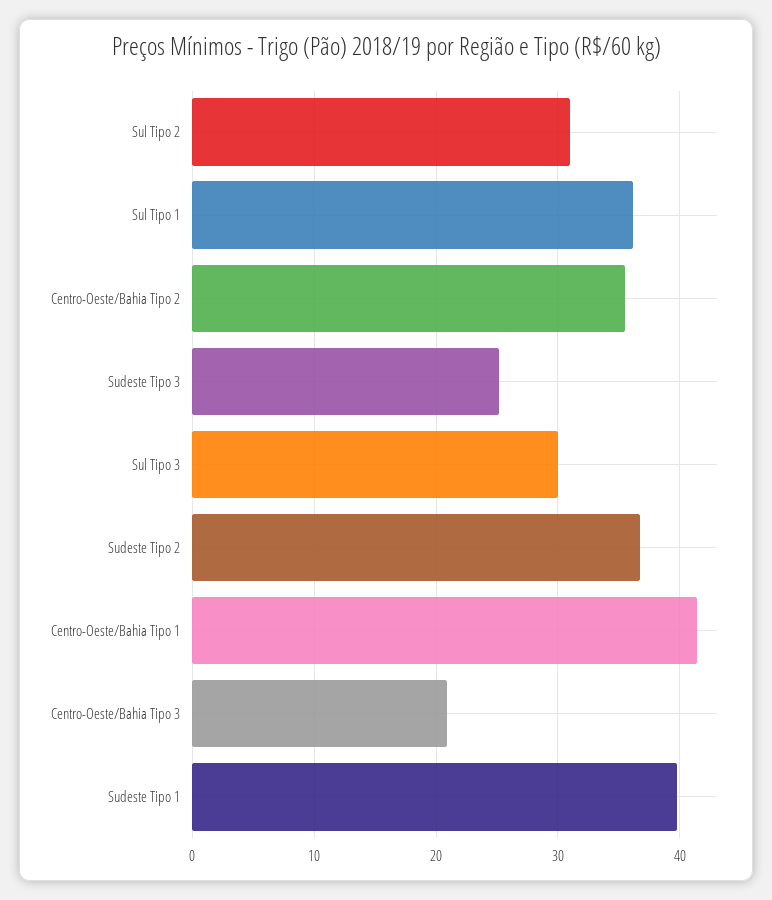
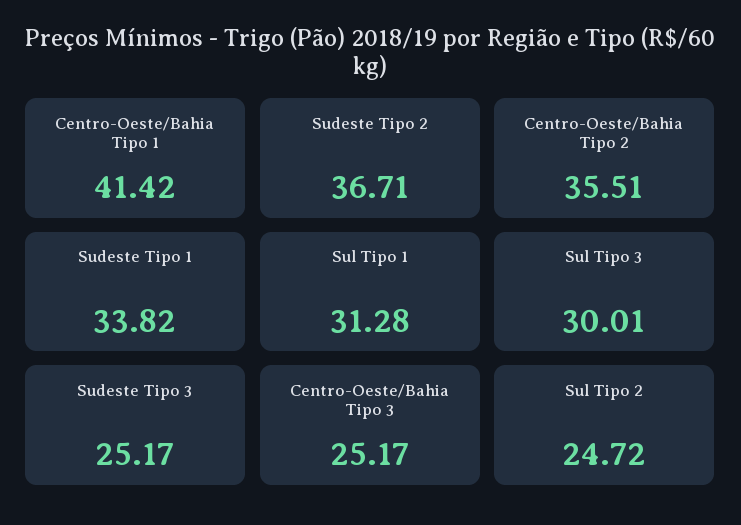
Sul Tipo 2: 31 -> 24.72
Sul Tipo 1: 36 -> 31.28
Centro-Oeste/Bahia Tipo 3: 21 -> 25.17
Sudeste Tipo 1: 40 -> 33.82

